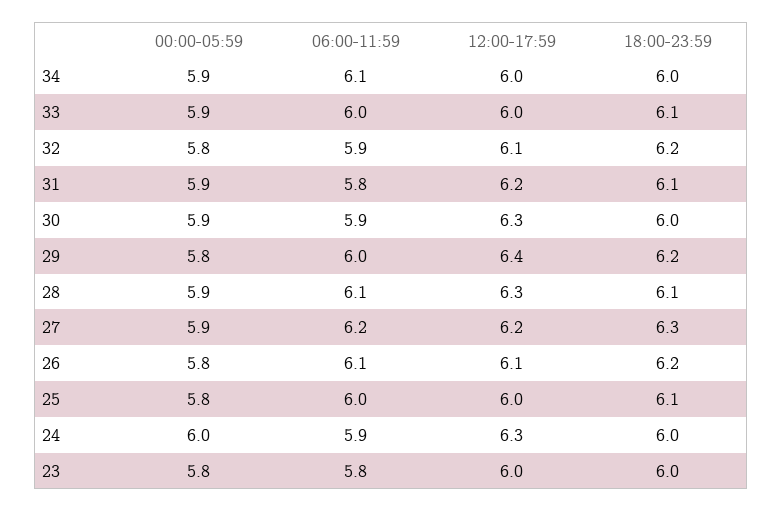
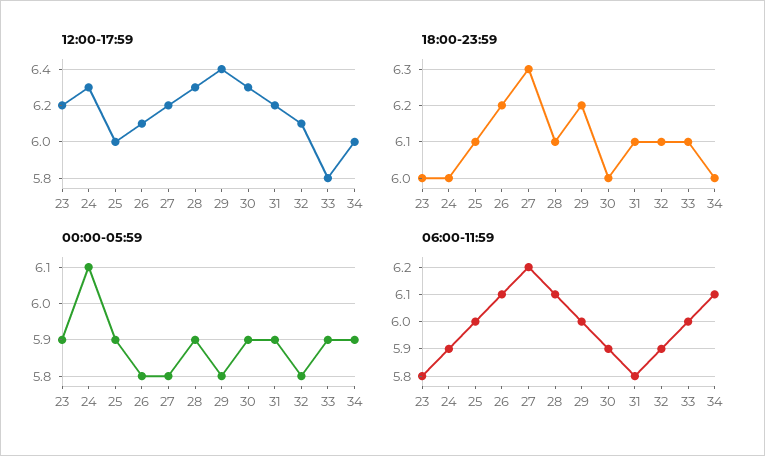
12:00-17:59, 33: 6 -> 5.8
18:00-23:59, 32: 6.2 -> 6.1
00:00-05:59, 27: 5.9 -> 5.8
00:00-05:59, 25: 5.8 -> 5.9
00:00-05:59, 24: 6 -> 6.1
00:00-05:59, 23: 5.8 -> 5.9
12:00-17:59, 23: 6 -> 6.2

